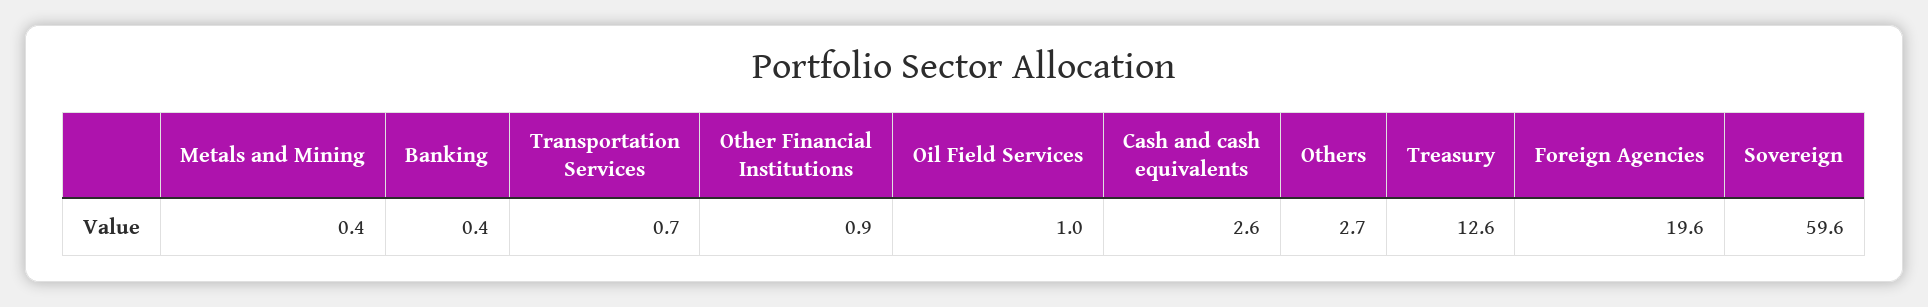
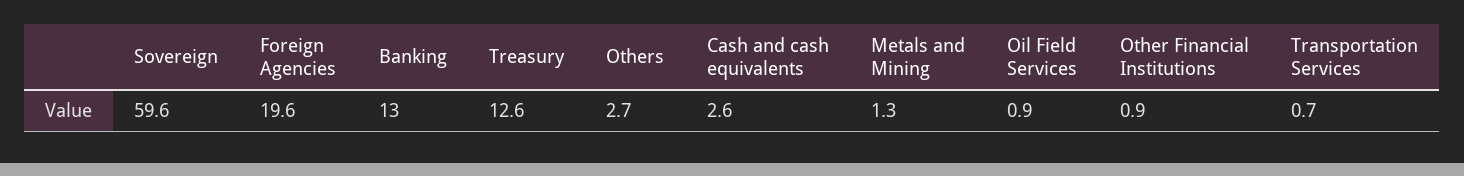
Metals and Mining: 0.4 -> 1.3
Banking: 0.4 -> 13
Oil Field Services: 1 -> 0.9

